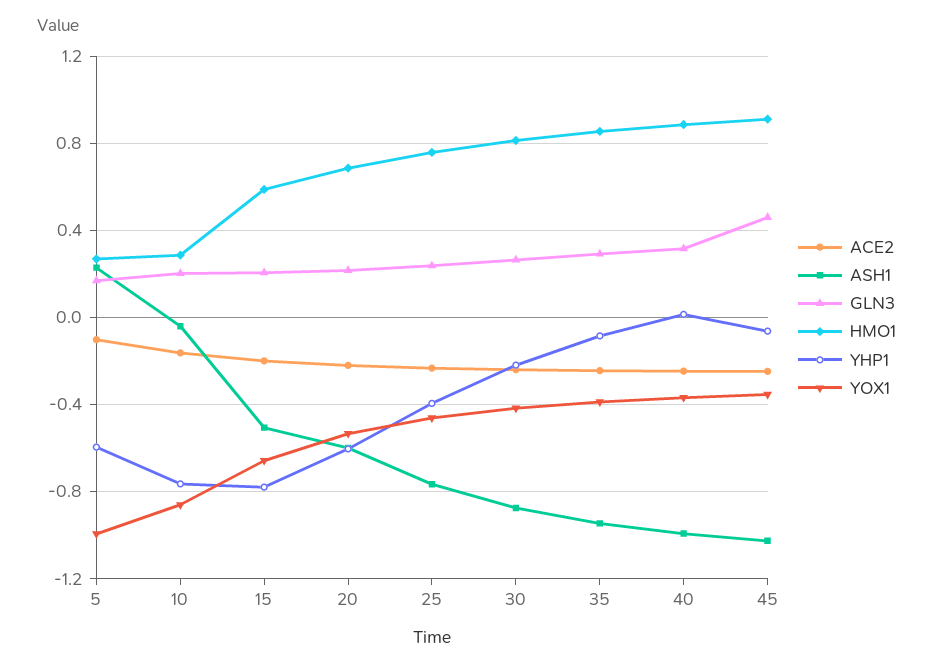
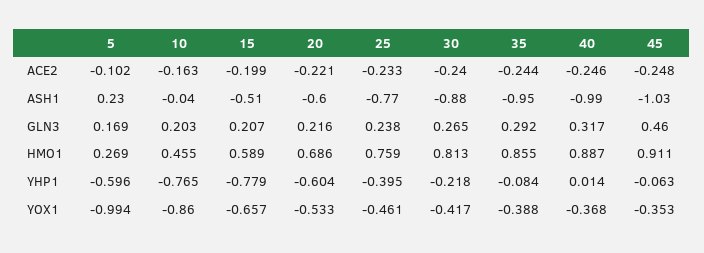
HMO1, 10: 0.3 -> 0.455

